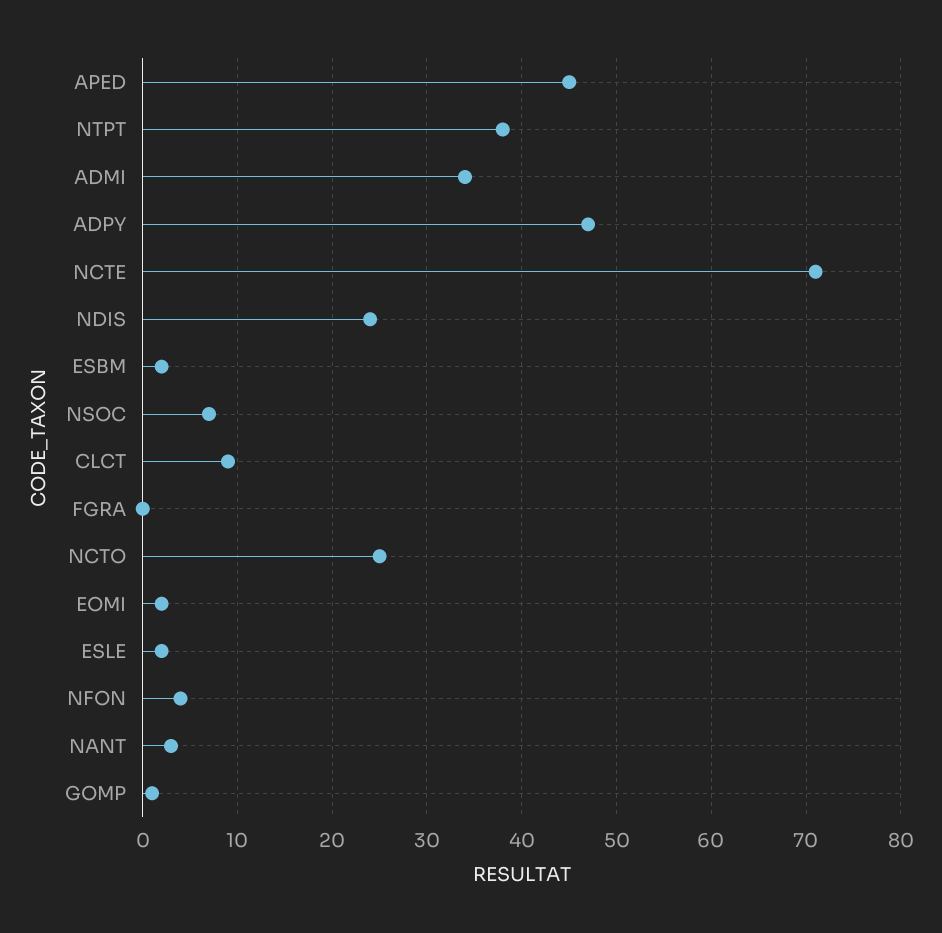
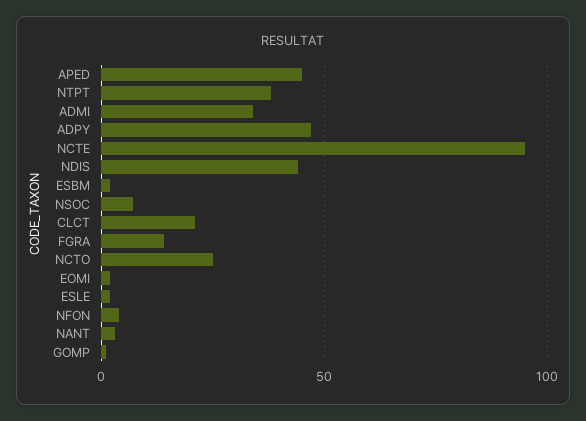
NCTE: 71 -> 95
NDIS: 24 -> 45
CLCT: 9 -> 20
FGRA: 0 -> 15

